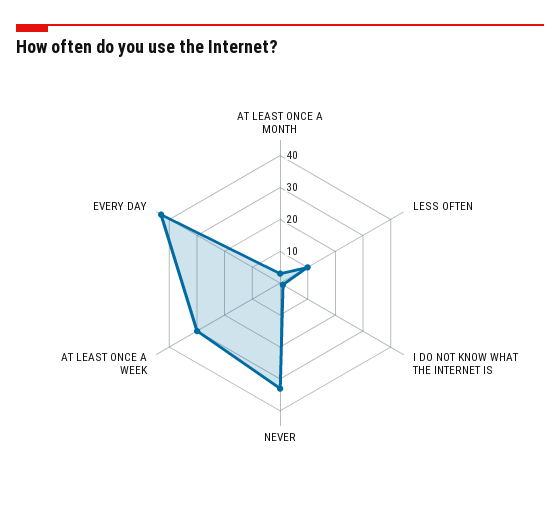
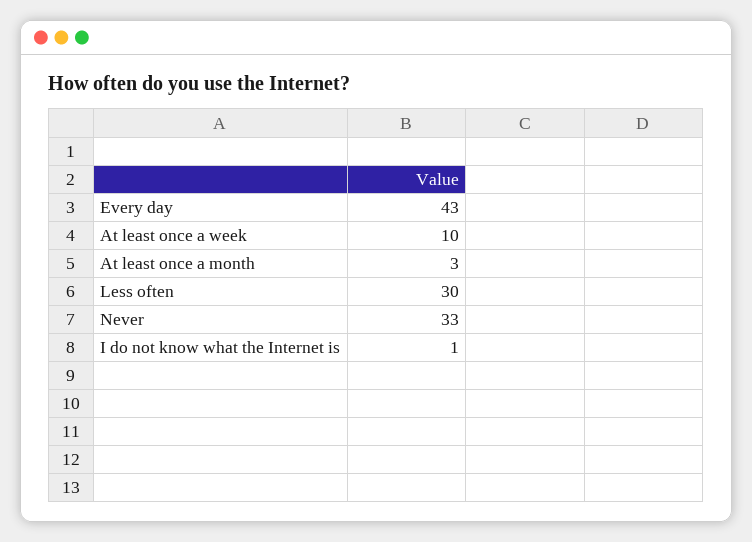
LESS OFTEN: 10 -> 30
AT LEAST ONCE A WEEK: 30 -> 10

